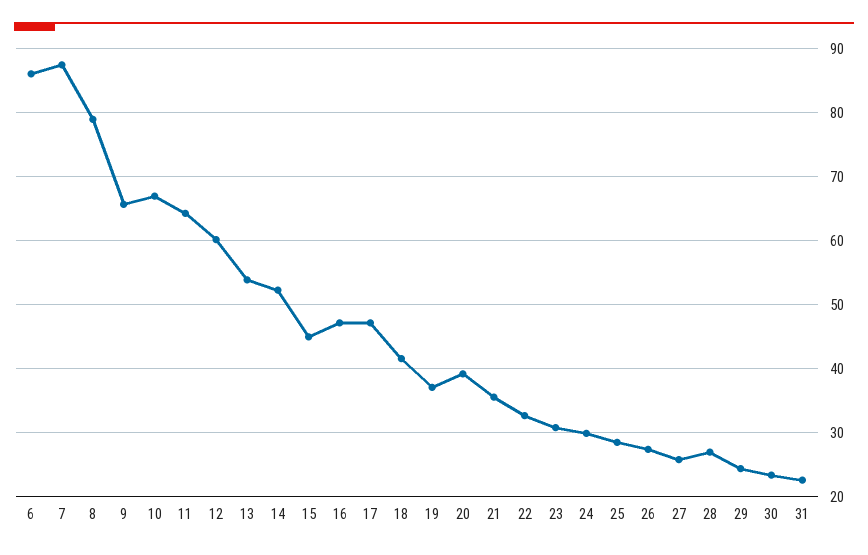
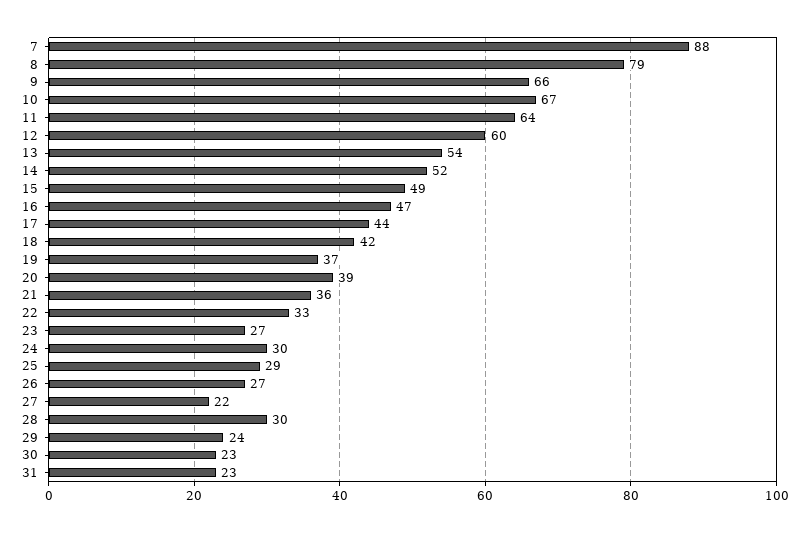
6: 86 -> none
15: 45 -> 49
17: 47 -> 44
23: 31 -> 27
27: 26 -> 22
28: 27 -> 30

